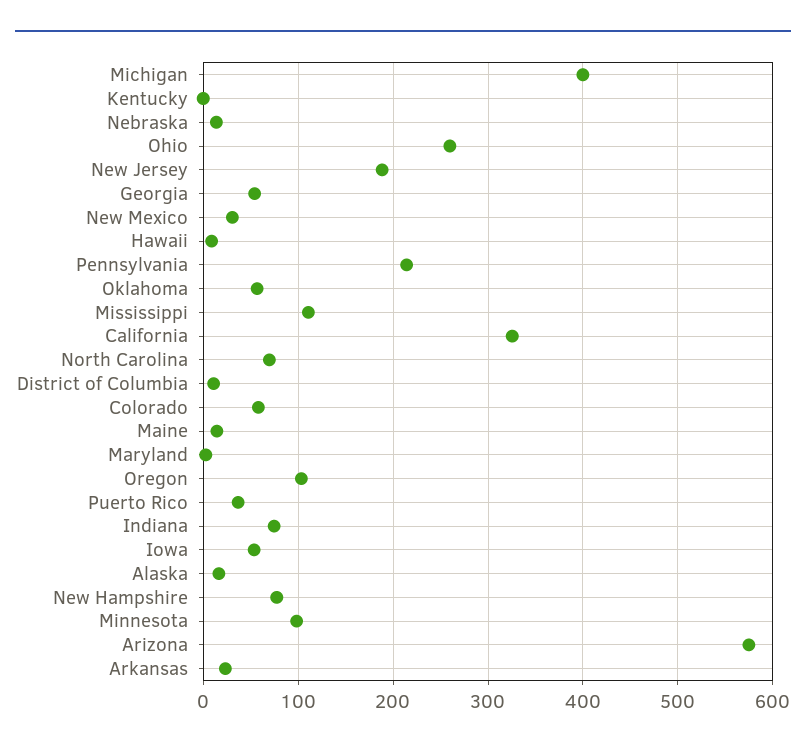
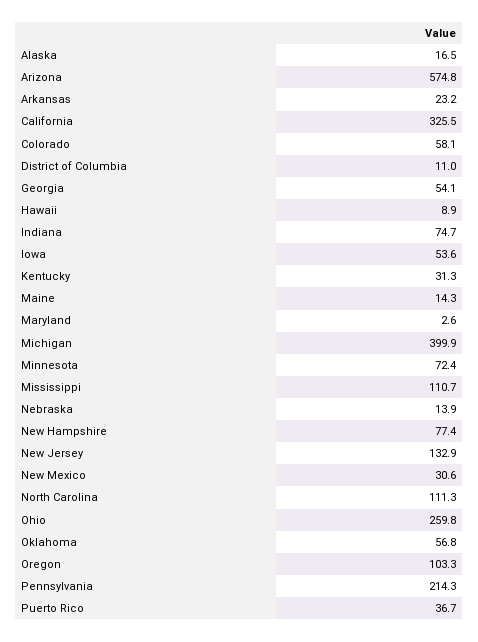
Kentucky: 0 -> 31.3
New Jersey: 190 -> 132.9
North Carolina: 70 -> 111.3
Minnesota: 100 -> 72.4

